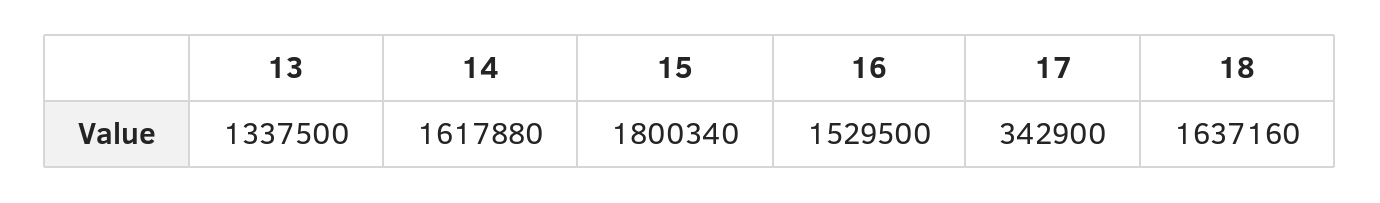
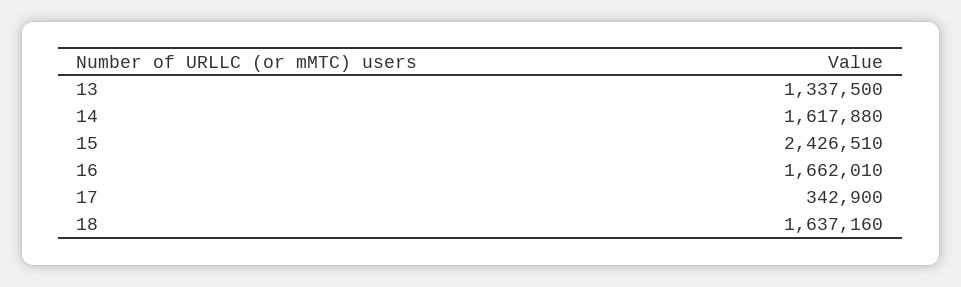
15: 1800340 -> 2426510
16: 1529500 -> 1662010

